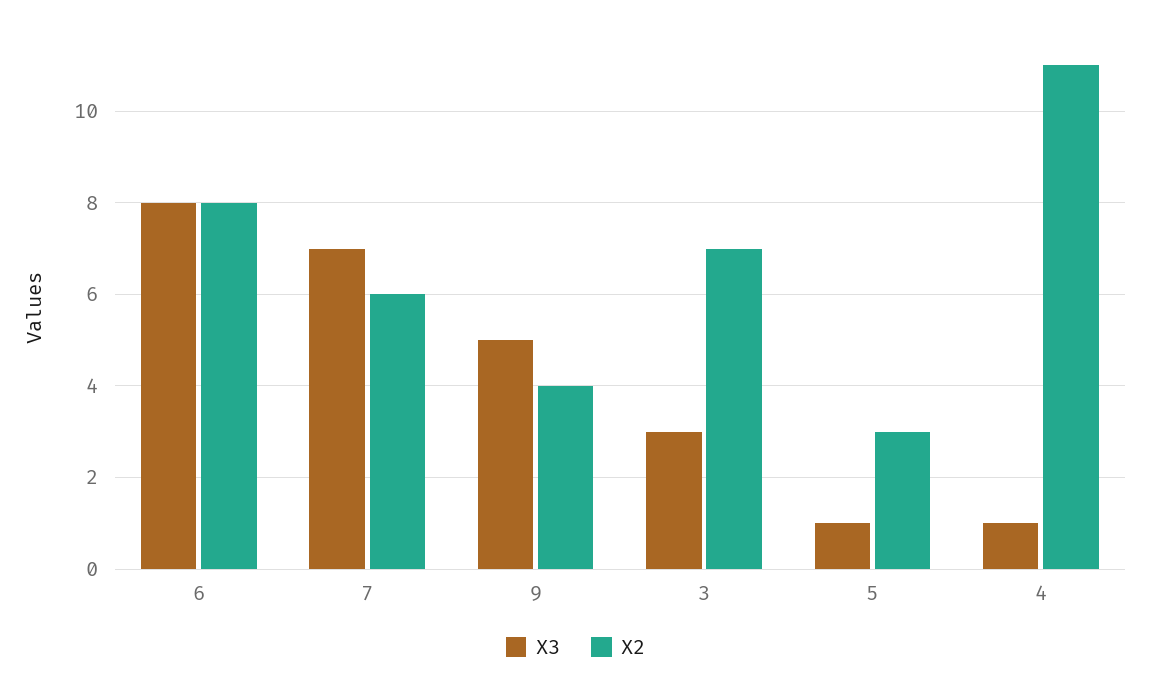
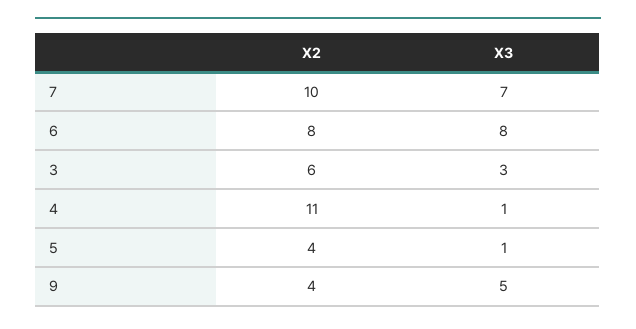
X2, 7: 6 -> 10
X2, 3: 7 -> 6
X2, 5: 3 -> 4

